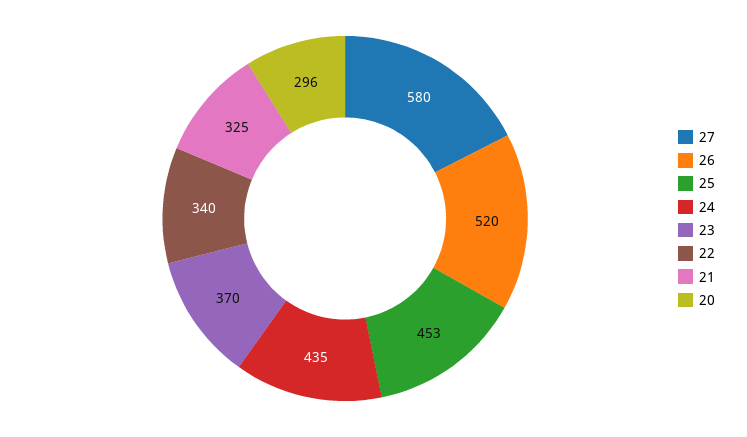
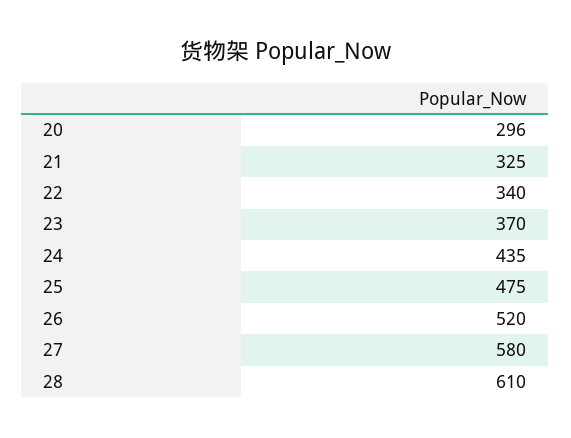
25: 453 -> 475
28: none -> 610

